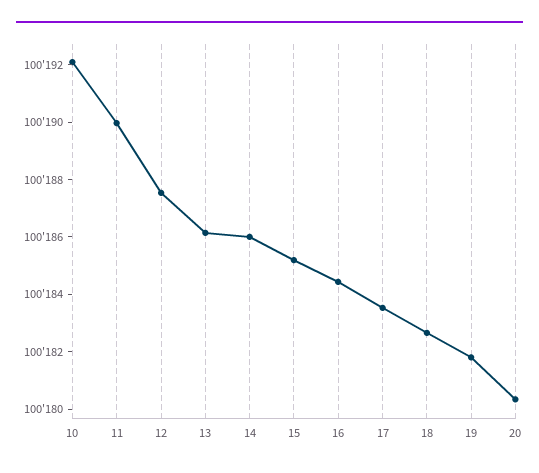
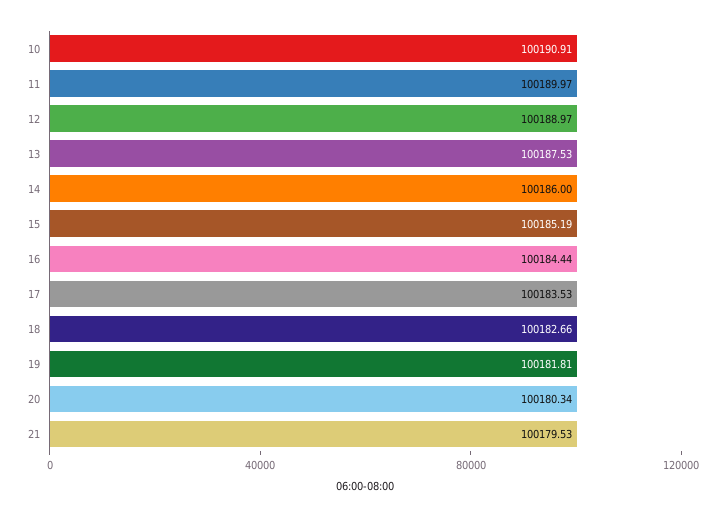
10: 100192 -> 100190.91
12: 100187.5 -> 100188.97
13: 100186 -> 100187.53
21: none -> 100179.53

